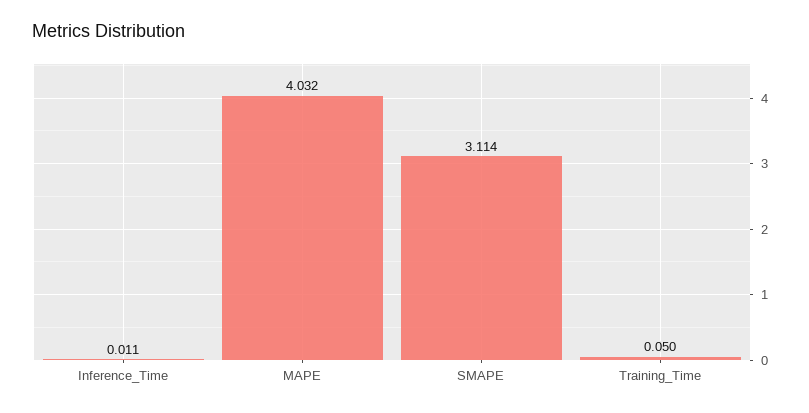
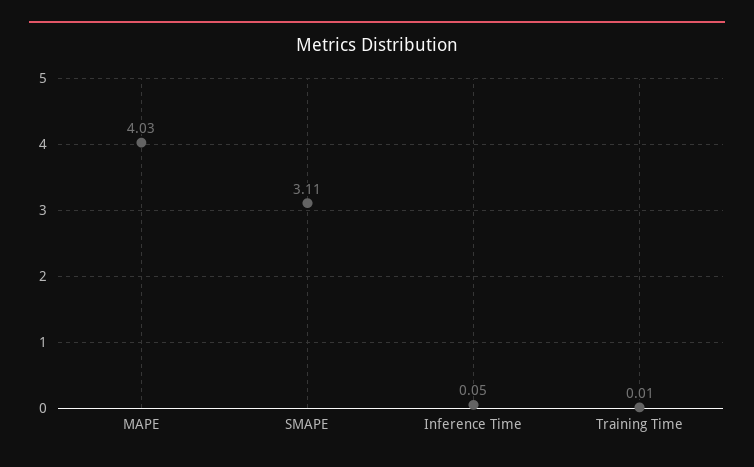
Inference_Time: 0.011 -> 0.05
Training_Time: 0.05 -> 0.01

